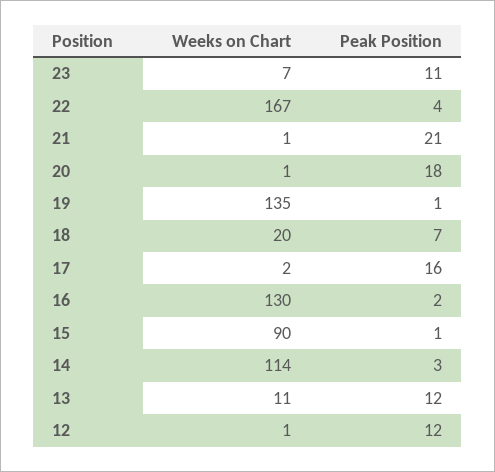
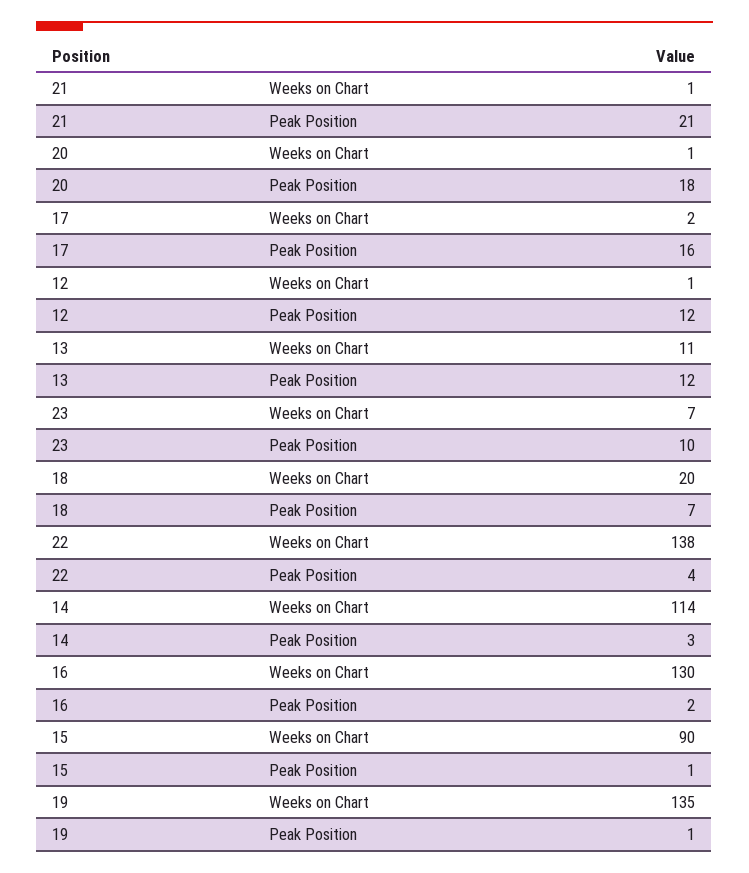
Peak Position, 23: 11 -> 10
Weeks on Chart, 22: 167 -> 138

